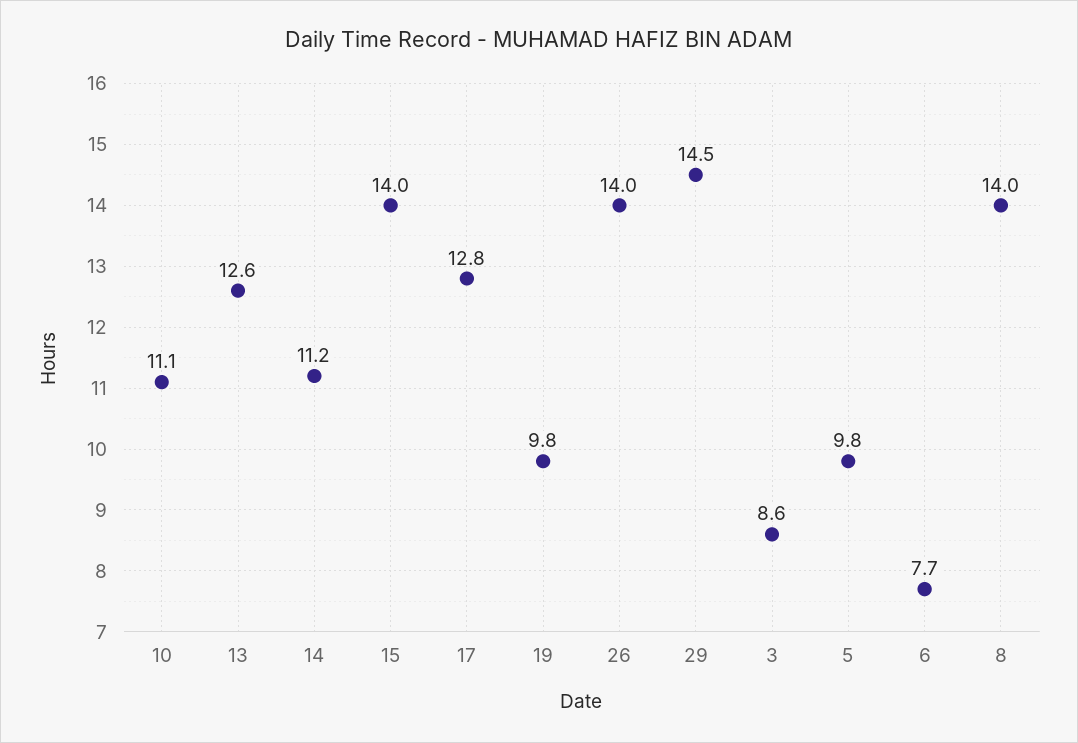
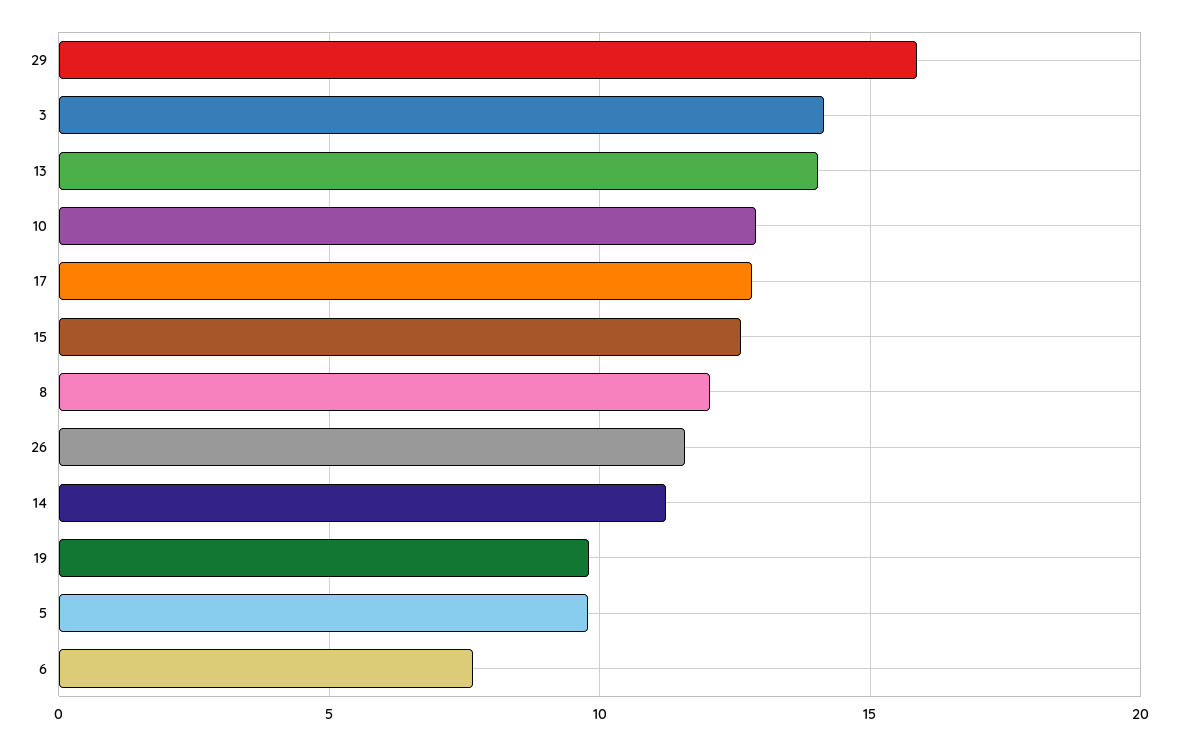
10: 11.1 -> 13
13: 12.6 -> 14
15: 14 -> 12.5
26: 14 -> 11.5
29: 14.5 -> 16
3: 8.6 -> 14
8: 14 -> 12

